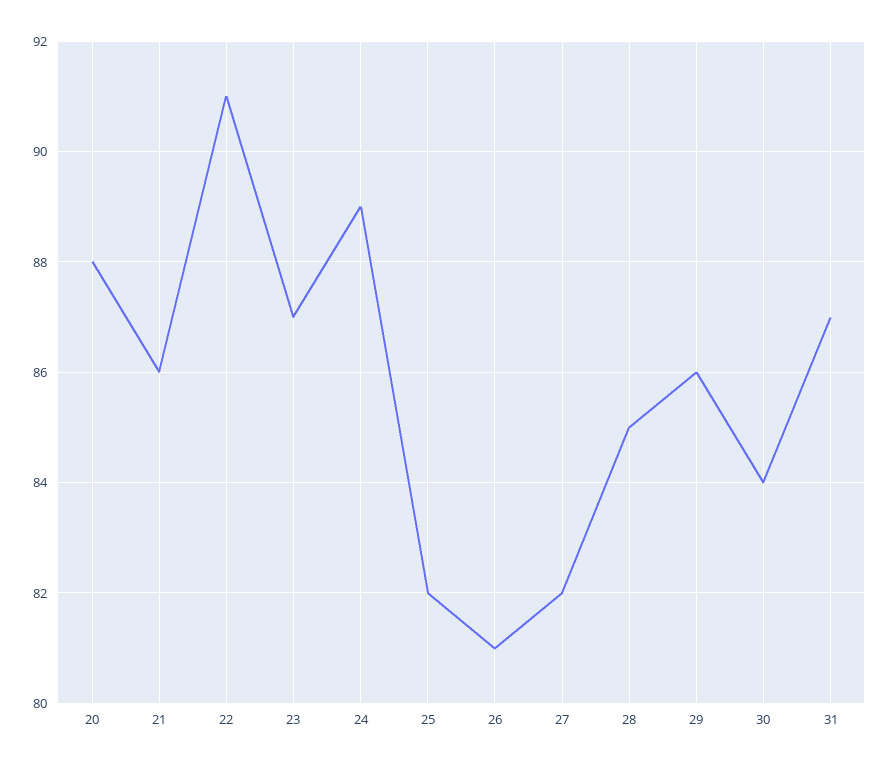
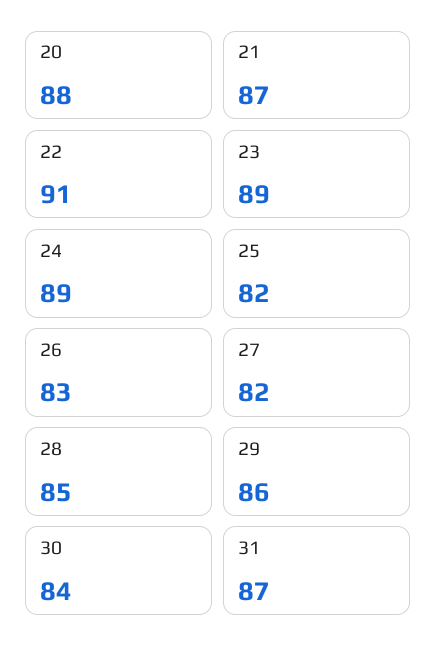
21: 86 -> 87
23: 87 -> 89
26: 81 -> 83

